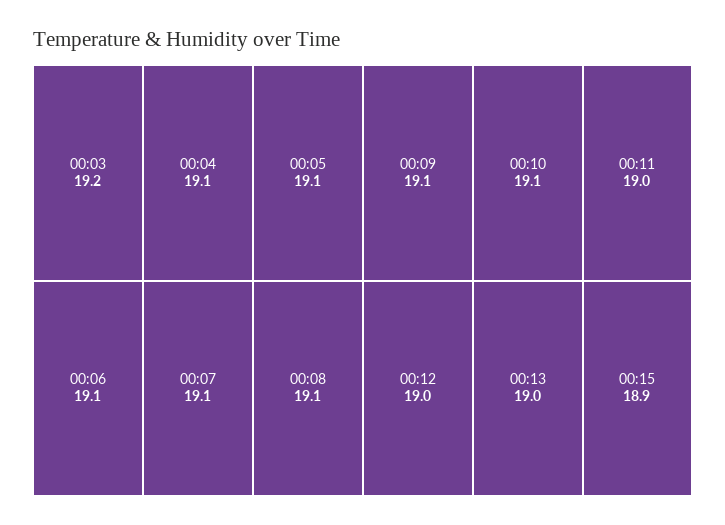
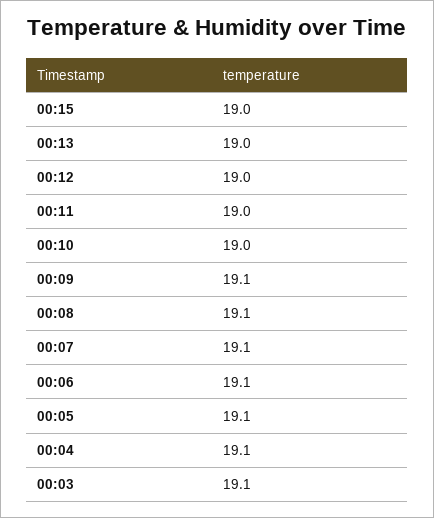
00:03: 19.2 -> 19.1
00:10: 19.1 -> 19
00:15: 18.9 -> 19

